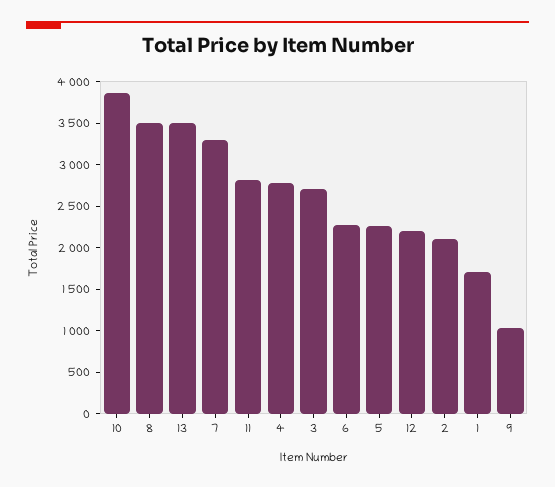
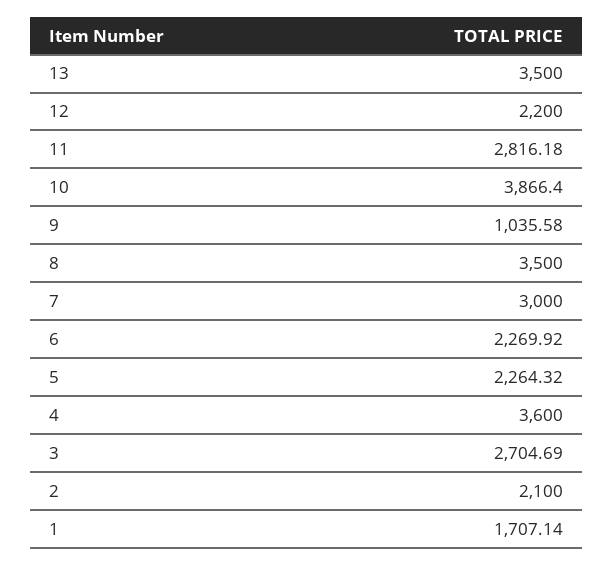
7: 3300 -> 3000
4: 2800 -> 3600

